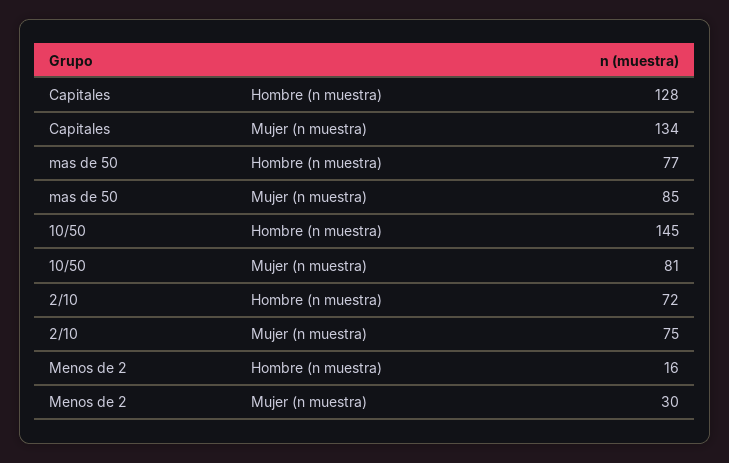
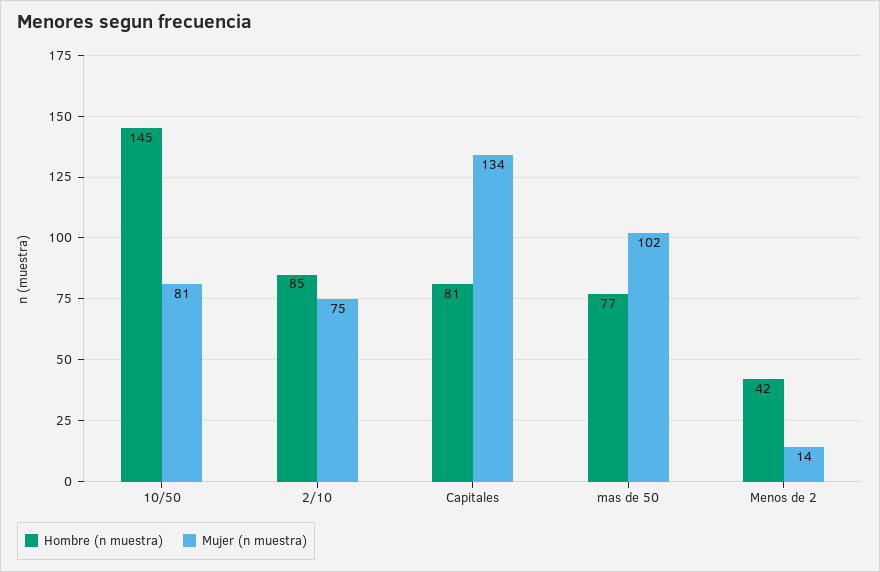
Hombre (n muestra), Capitales: 128 -> 81
Mujer (n muestra), mas de 50: 85 -> 102
Hombre (n muestra), 2/10: 72 -> 85
Hombre (n muestra), Menos de 2: 16 -> 42
Mujer (n muestra), Menos de 2: 30 -> 14

